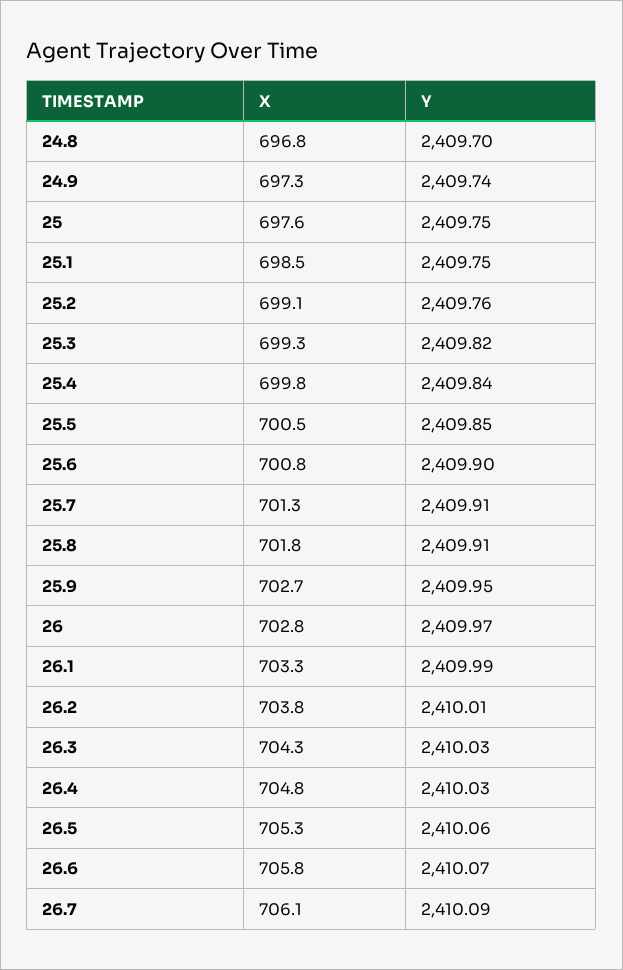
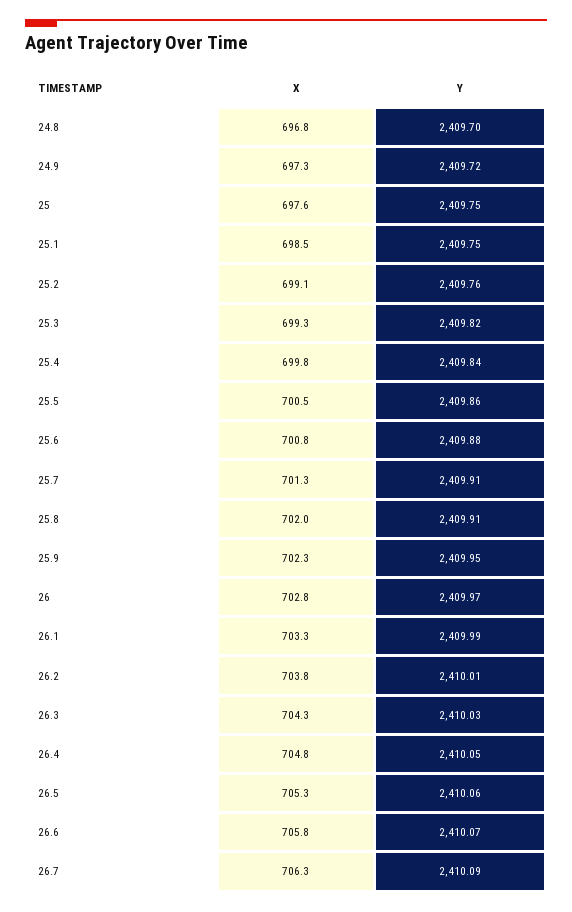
Y, 24.9: 2409.74 -> 2409.72
Y, 25.5: 2409.85 -> 2409.86
Y, 25.6: 2409.9 -> 2409.88
X, 25.8: 701.8 -> 702
X, 25.9: 702.7 -> 702.3
Y, 26.4: 2410.03 -> 2410.05
X, 26.7: 706.1 -> 706.3

